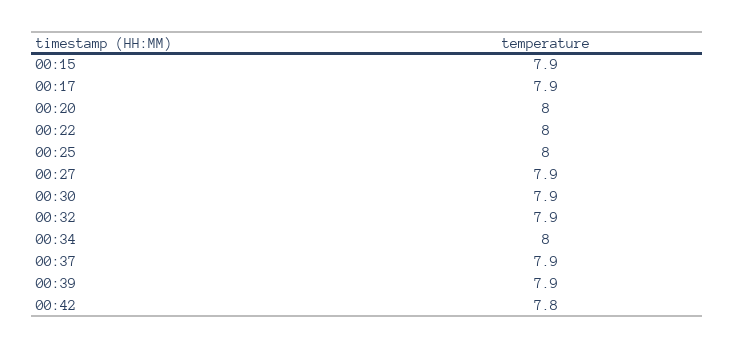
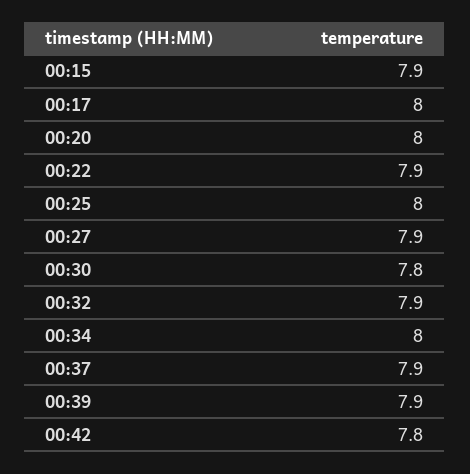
00:17: 7.9 -> 8
00:22: 8 -> 7.9
00:30: 7.9 -> 7.8

